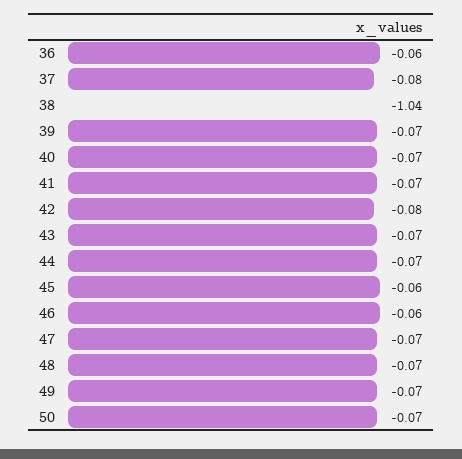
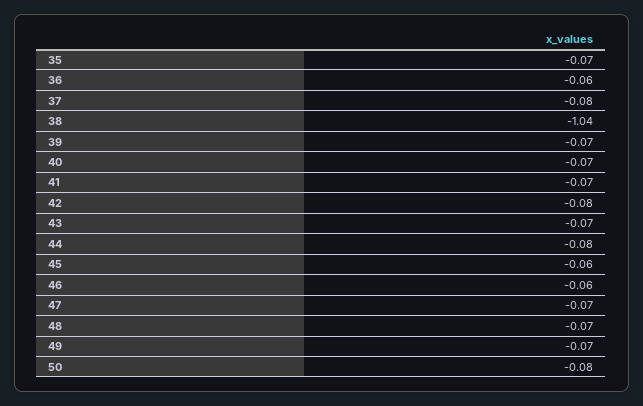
44: -0.07 -> -0.08
50: -0.07 -> -0.08
35: none -> -0.07

